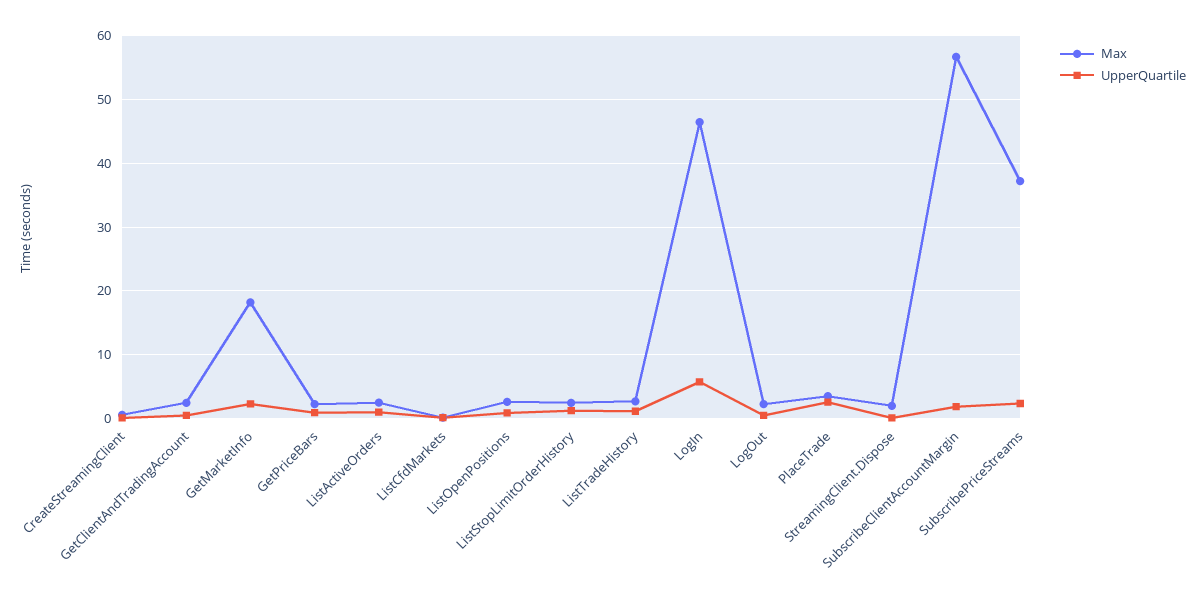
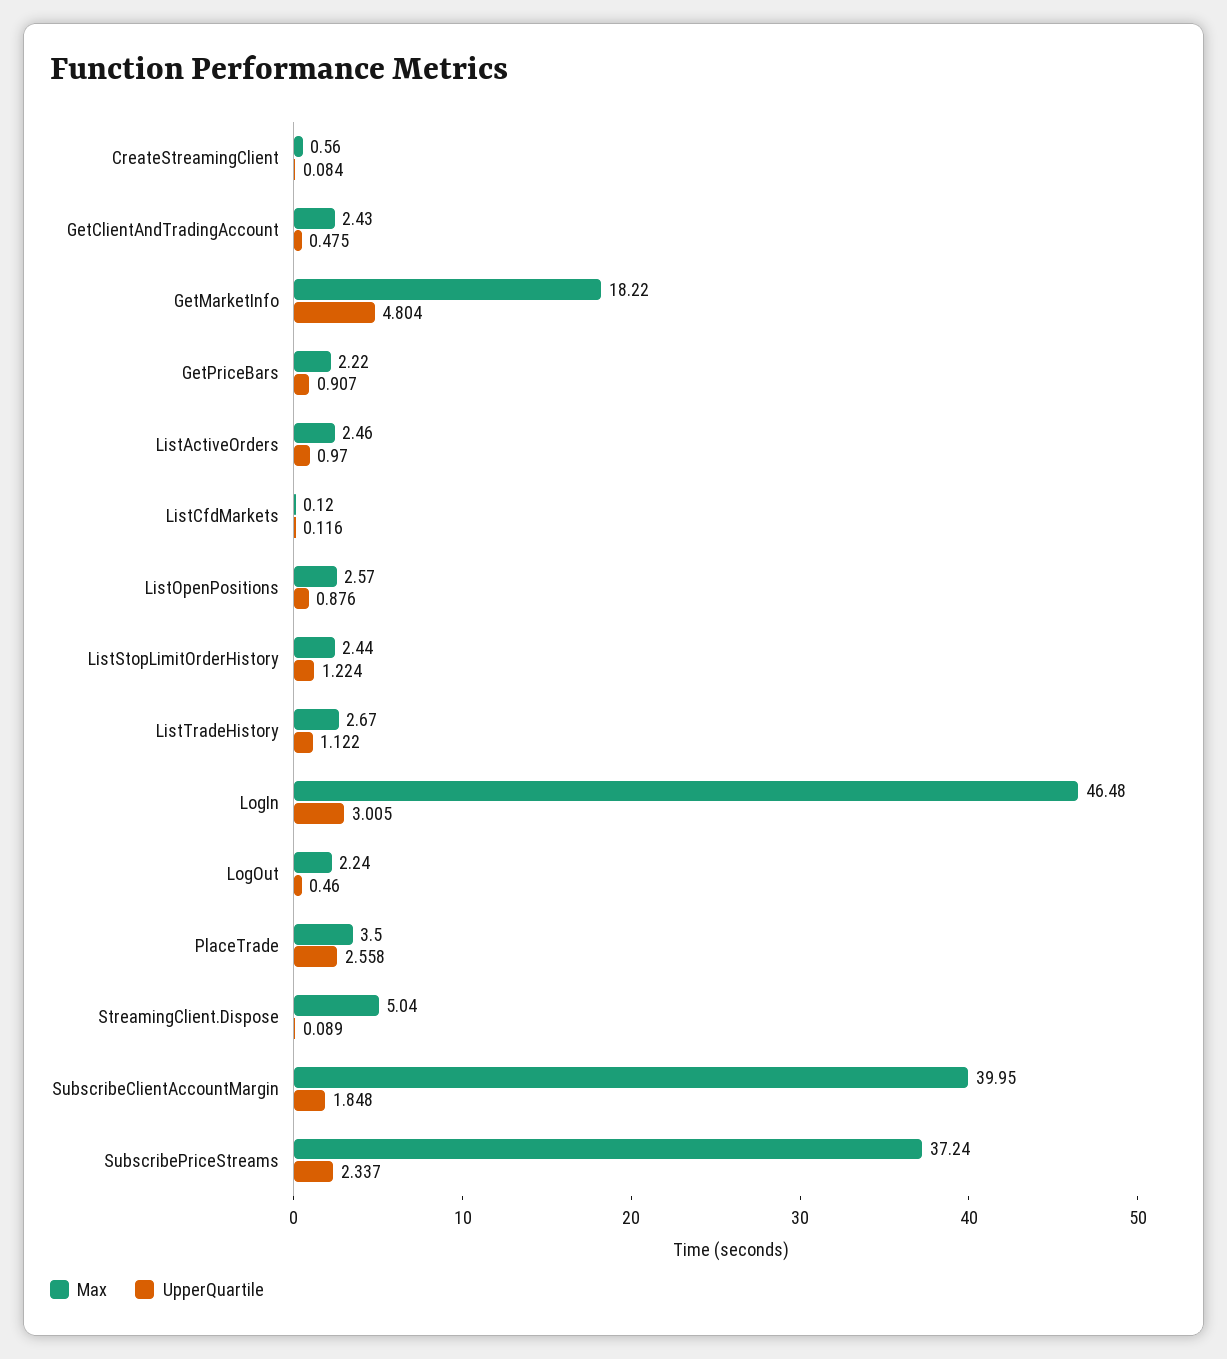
UpperQuartile, GetMarketInfo: 2 -> 4.804
UpperQuartile, LogIn: 6 -> 3.005
Max, StreamingClient.Dispose: 2 -> 5.04
Max, SubscribeClientAccountMargin: 57 -> 39.95

